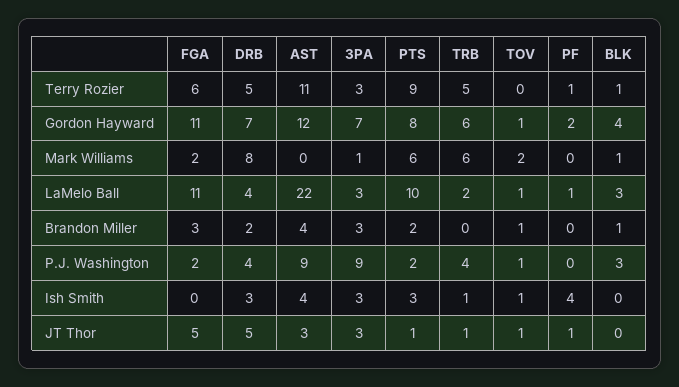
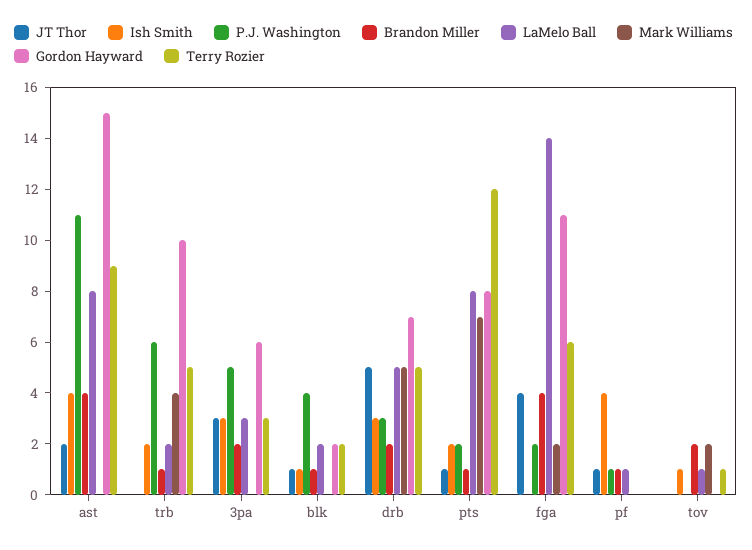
Terry Rozier, AST: 11 -> 9
Terry Rozier, PTS: 9 -> 12
Terry Rozier, TOV: 0 -> 1
Terry Rozier, PF: 1 -> 0
Terry Rozier, BLK: 1 -> 2
Gordon Hayward, AST: 12 -> 15
Gordon Hayward, 3PA: 7 -> 6
Gordon Hayward, TRB: 6 -> 10
Gordon Hayward, TOV: 1 -> 0
Gordon Hayward, PF: 2 -> 0
Gordon Hayward, BLK: 4 -> 2
Mark Williams, DRB: 8 -> 5
Mark Williams, 3PA: 1 -> 0
Mark Williams, PTS: 6 -> 7
Mark Williams, TRB: 6 -> 4
Mark Williams, BLK: 1 -> 0
LaMelo Ball, FGA: 11 -> 14
LaMelo Ball, DRB: 4 -> 5
LaMelo Ball, AST: 22 -> 8
LaMelo Ball, PTS: 10 -> 8
LaMelo Ball, BLK: 3 -> 2
Brandon Miller, FGA: 3 -> 4
Brandon Miller, 3PA: 3 -> 2
Brandon Miller, PTS: 2 -> 1
Brandon Miller, TRB: 0 -> 1
Brandon Miller, TOV: 1 -> 2
Brandon Miller, PF: 0 -> 1
P.J. Washington, DRB: 4 -> 3
P.J. Washington, AST: 9 -> 11
P.J. Washington, 3PA: 9 -> 5
P.J. Washington, TRB: 4 -> 6
P.J. Washington, TOV: 1 -> 0
P.J. Washington, PF: 0 -> 1
P.J. Washington, BLK: 3 -> 4
Ish Smith, PTS: 3 -> 2
Ish Smith, TRB: 1 -> 2
Ish Smith, BLK: 0 -> 1
JT Thor, FGA: 5 -> 4
JT Thor, AST: 3 -> 2
JT Thor, TRB: 1 -> 0
JT Thor, TOV: 1 -> 0
JT Thor, BLK: 0 -> 1

